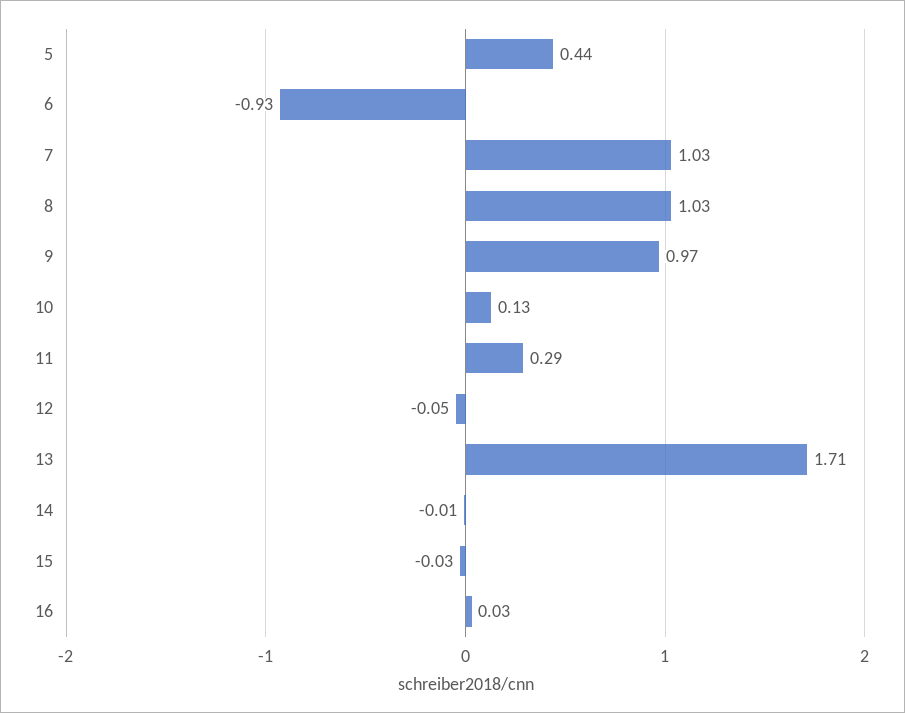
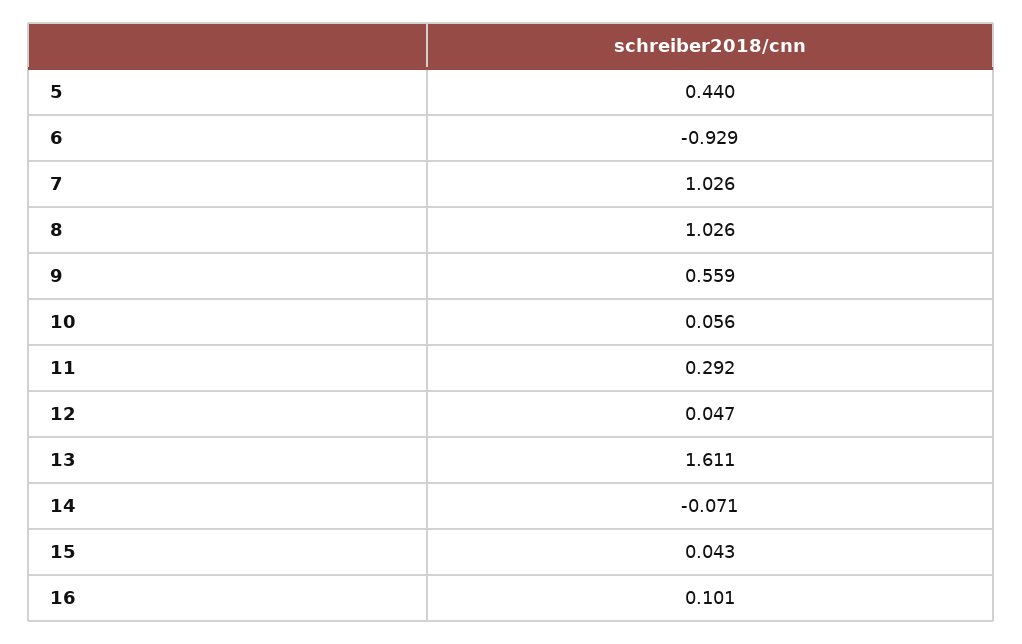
9: 0.97 -> 0.559
10: 0.13 -> 0.056
12: -0.05 -> 0.047
13: 1.71 -> 1.611
14: -0.01 -> -0.071
15: -0.03 -> 0.043
16: 0.03 -> 0.101

